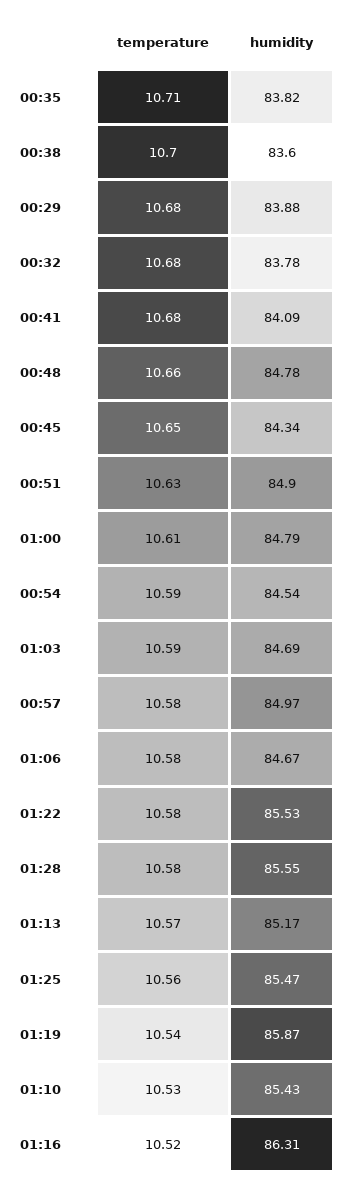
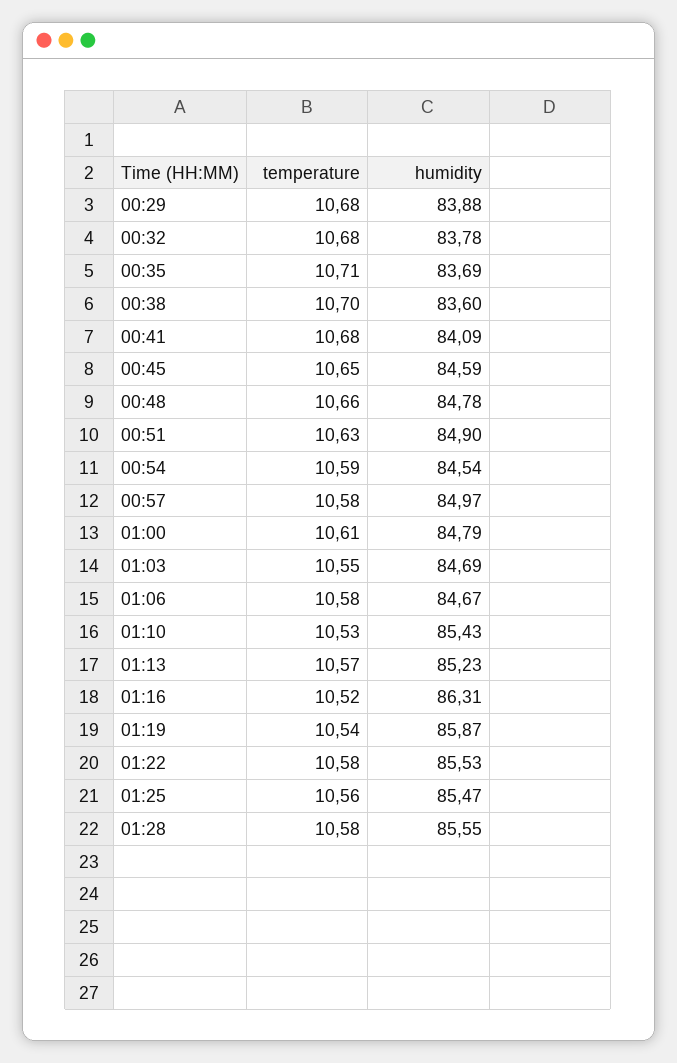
humidity, 00:35: 83.82 -> 83.69
humidity, 00:45: 84.34 -> 84.59
temperature, 01:03: 10.59 -> 10.55
humidity, 01:13: 85.17 -> 85.23

